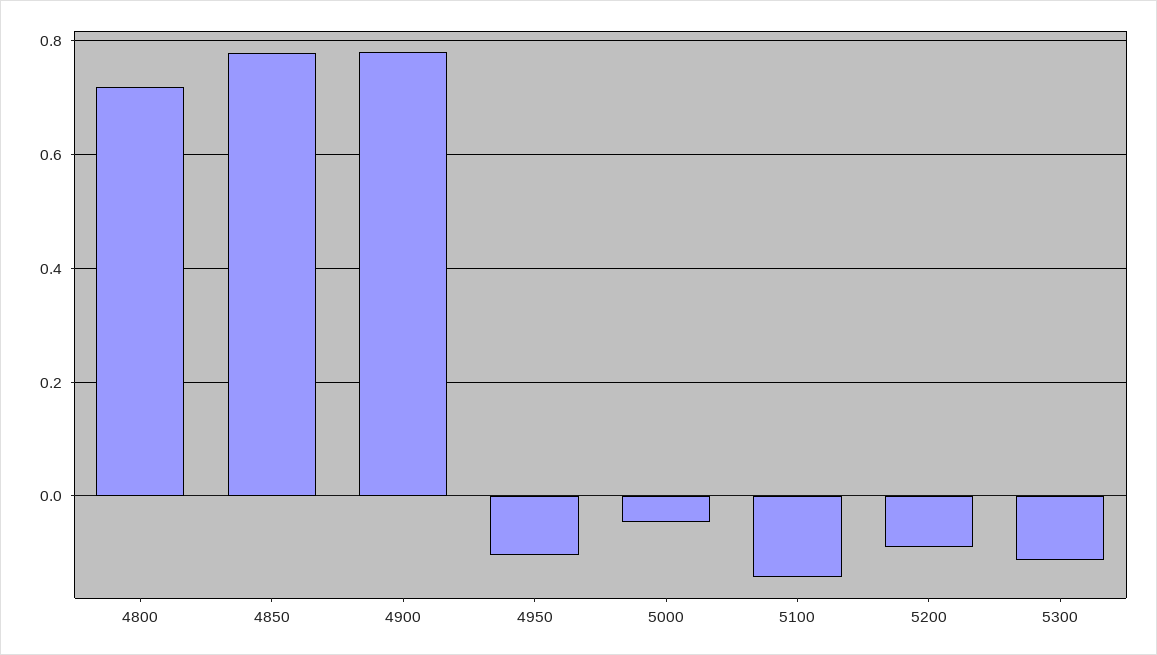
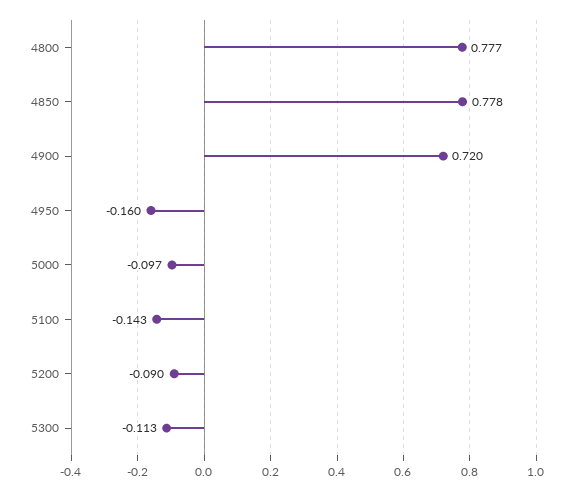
4800: 0.72 -> 0.777
4900: 0.78 -> 0.72
4950: -0.1 -> -0.16
5000: -0.04 -> -0.097

